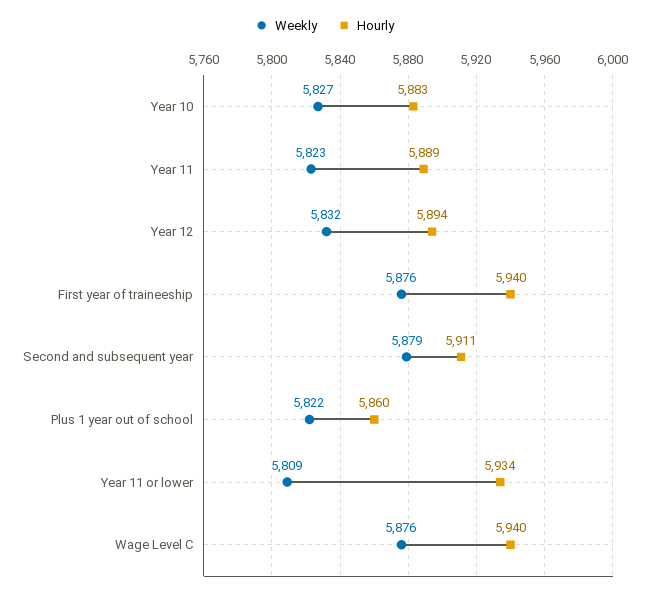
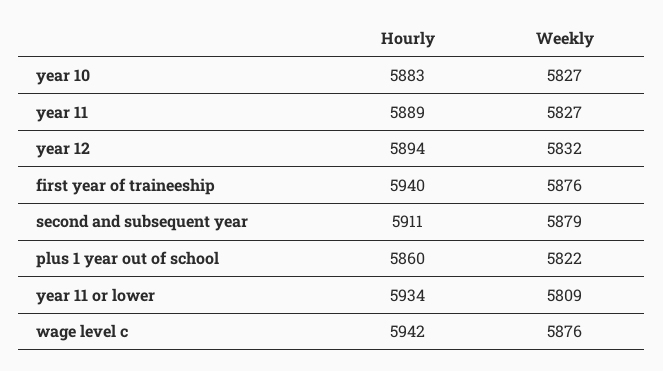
Weekly, Year 11: 5823 -> 5827
Hourly, Wage Level C: 5940 -> 5942

